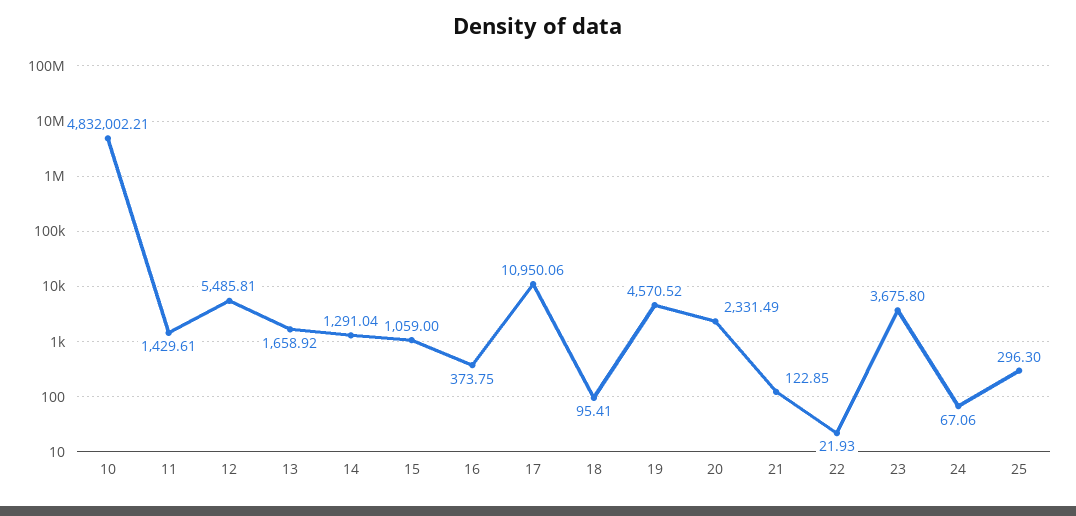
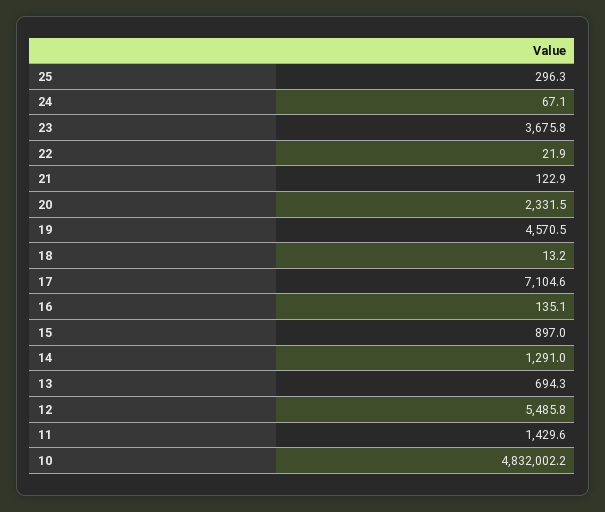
13: 1658.92 -> 694.3
15: 1059 -> 897
16: 373.75 -> 135.1
17: 10950.06 -> 7104.6
18: 95.41 -> 13.2

